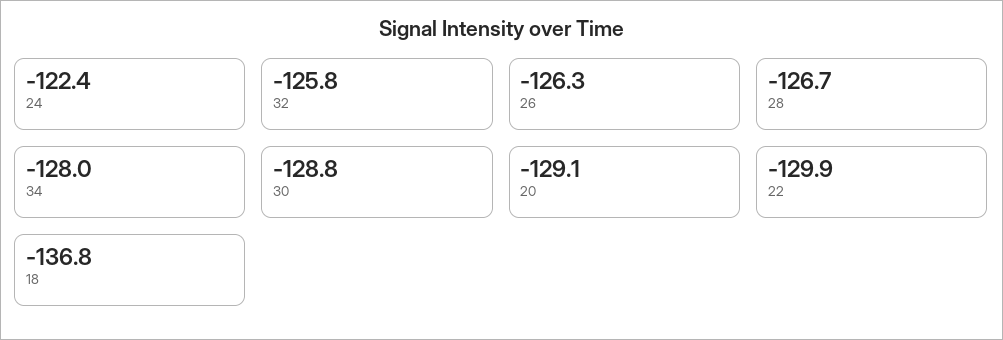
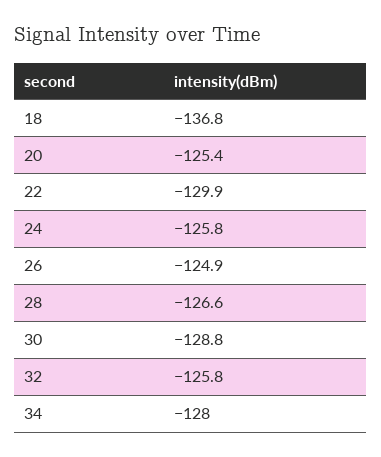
24: -122.4 -> -125.8
26: -126.3 -> -124.9
28: -126.7 -> -126.6
20: -129.1 -> -125.4

